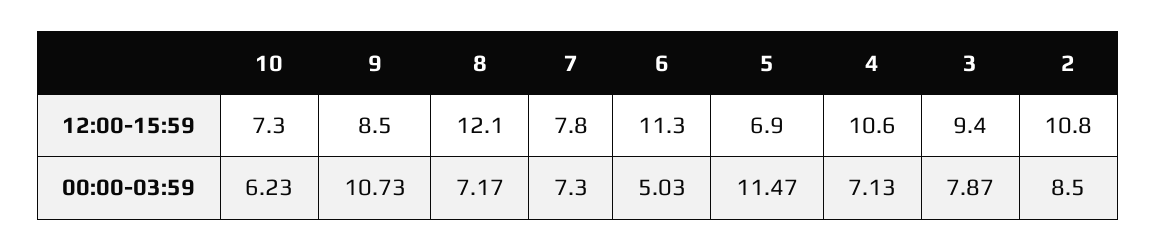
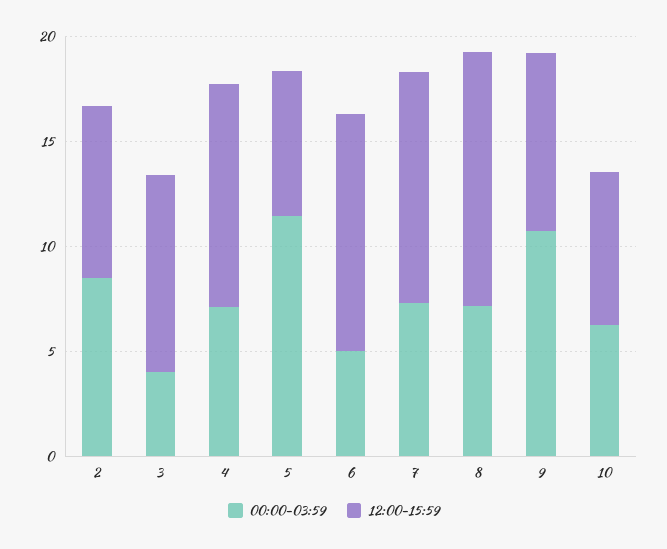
12:00-15:59, 7: 7.8 -> 11
12:00-15:59, 2: 10.8 -> 8
00:00-03:59, 3: 7.87 -> 4

